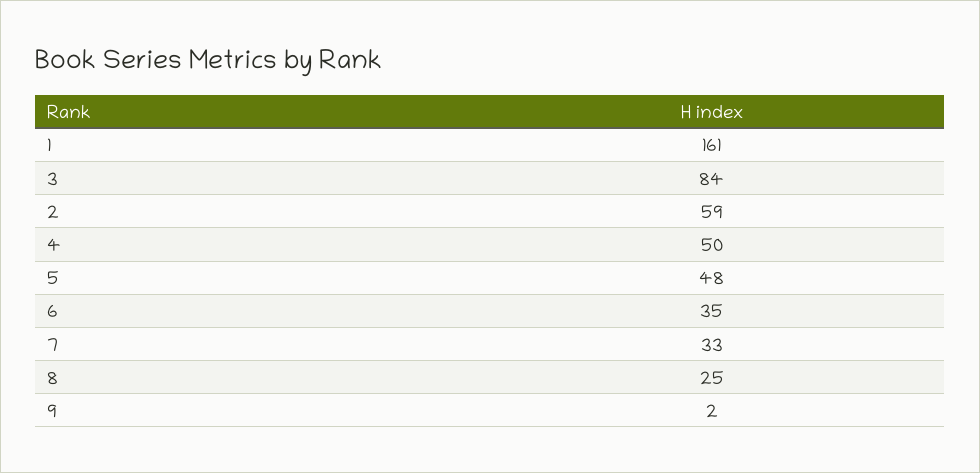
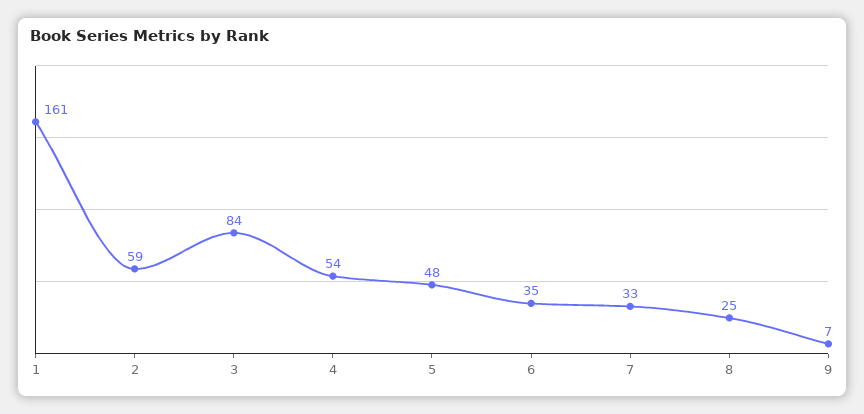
4: 50 -> 54
9: 2 -> 7

